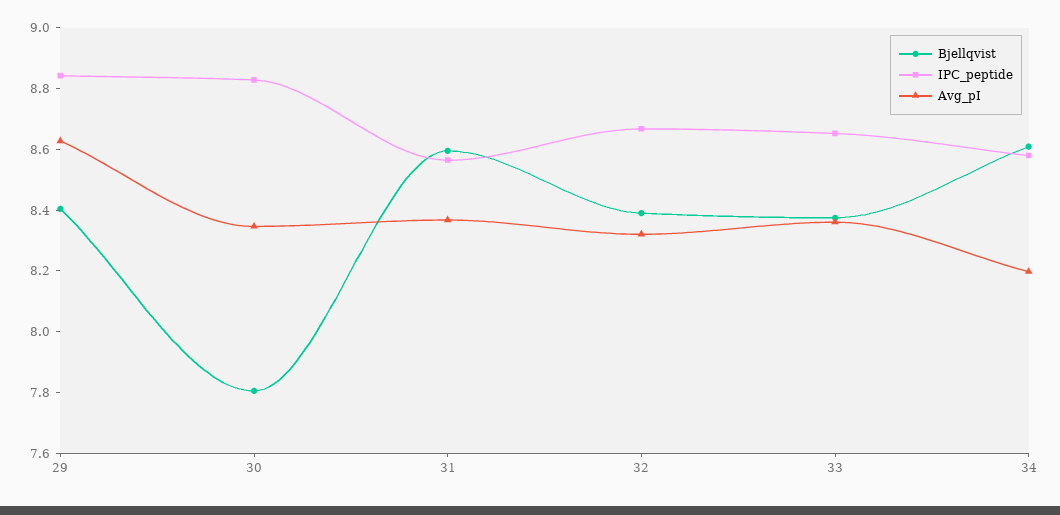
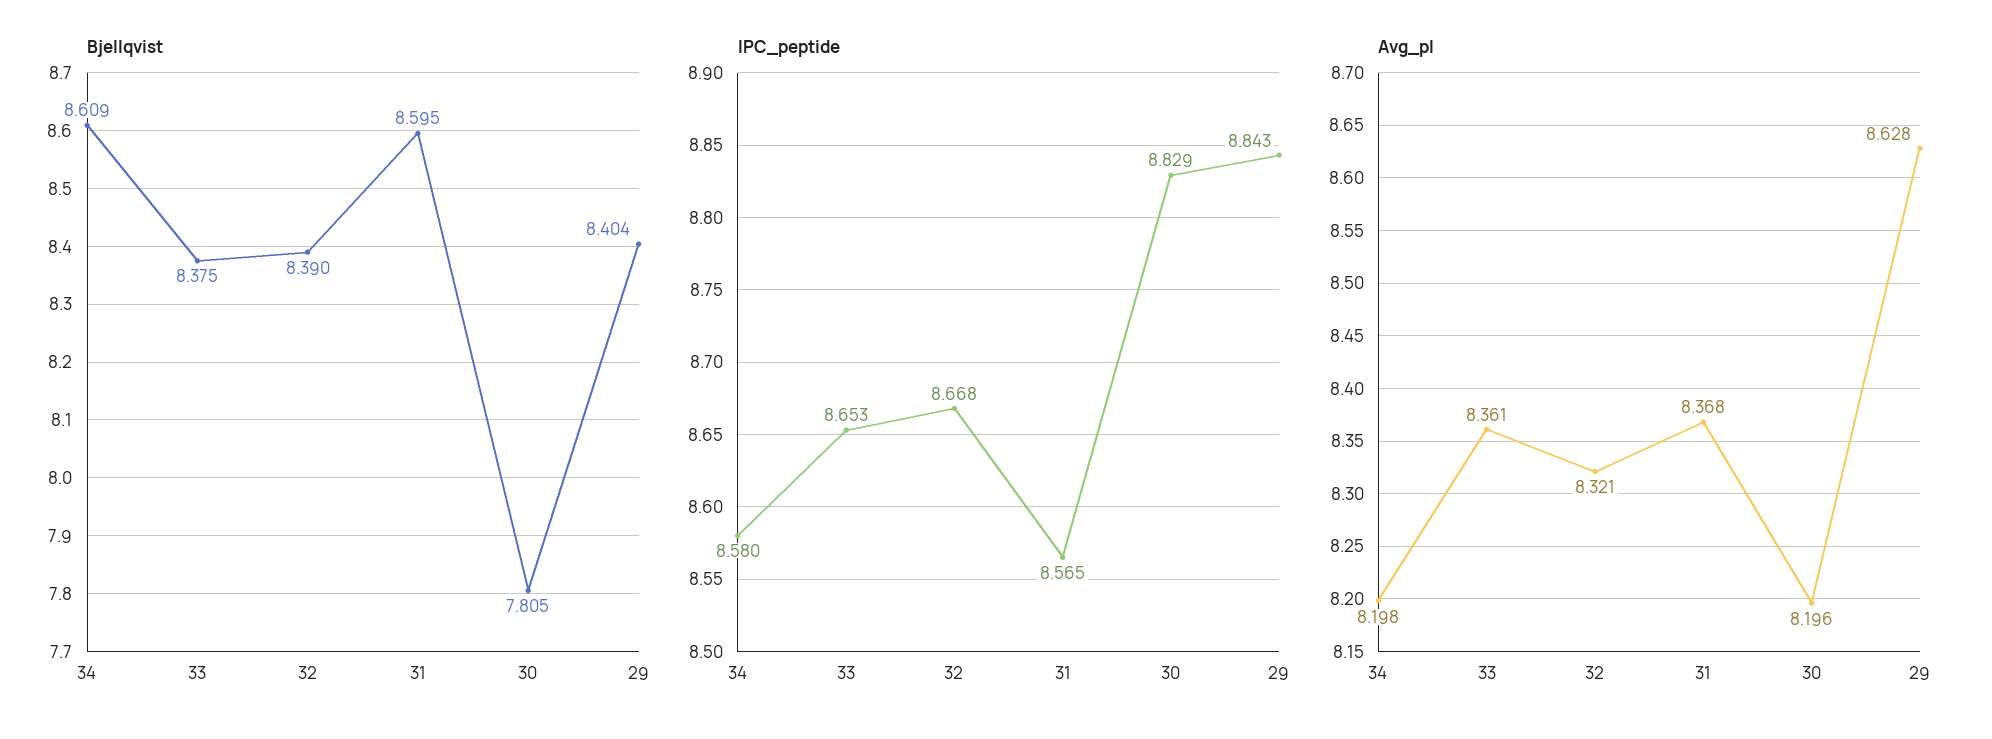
Avg_pI, 30: 8.35 -> 8.196

